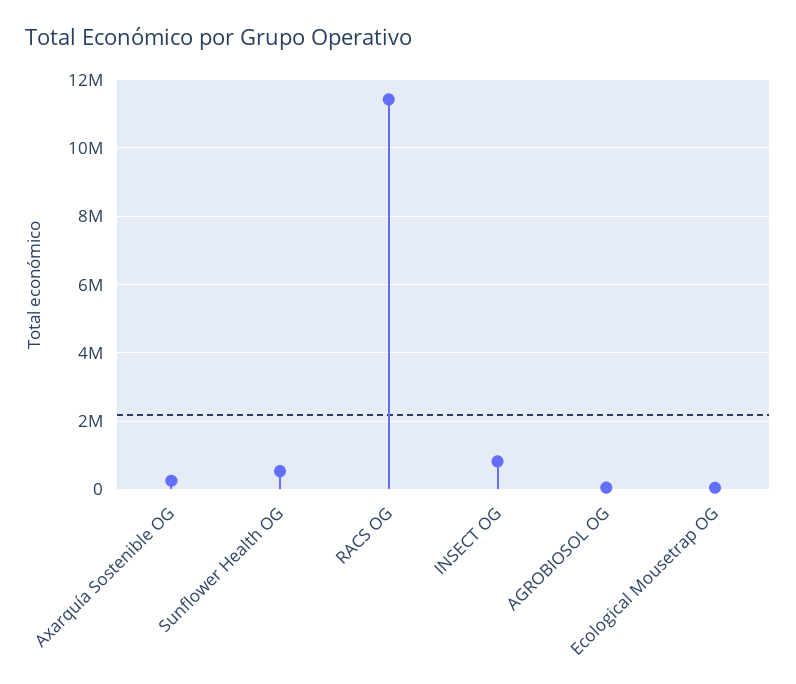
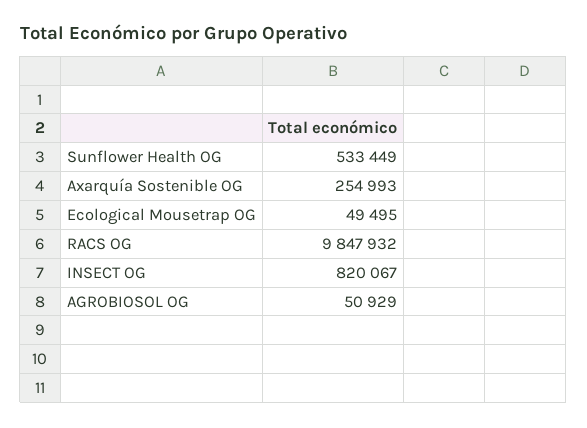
RACS OG: 11400000 -> 9847932

